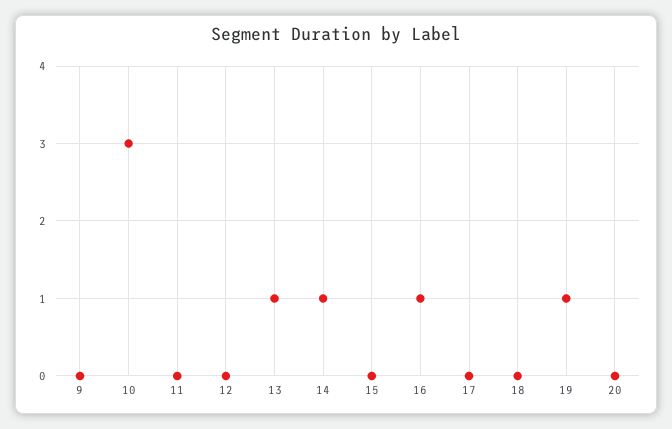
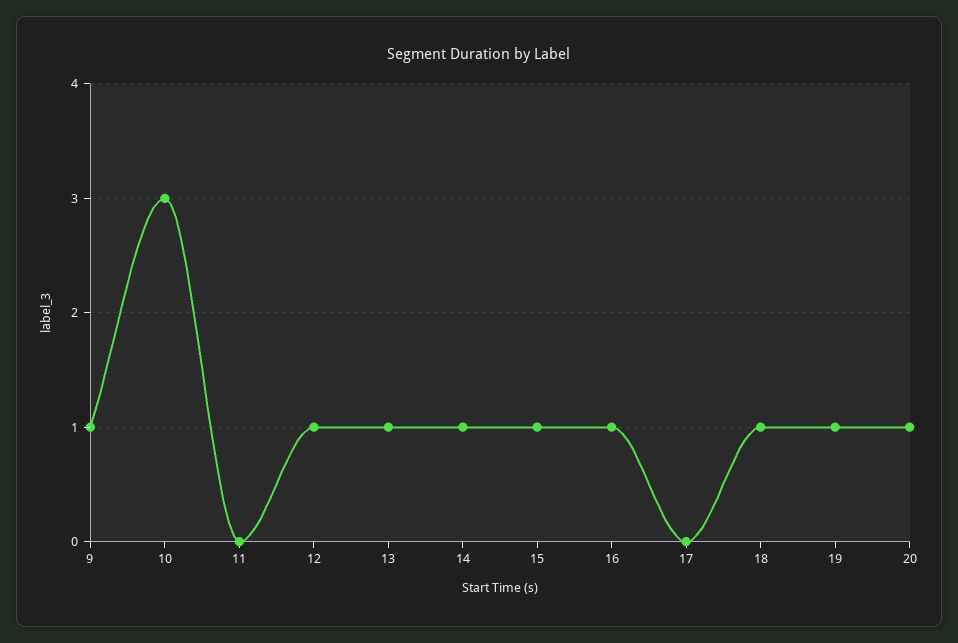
9: 0 -> 1
12: 0 -> 1
15: 0 -> 1
18: 0 -> 1
20: 0 -> 1

